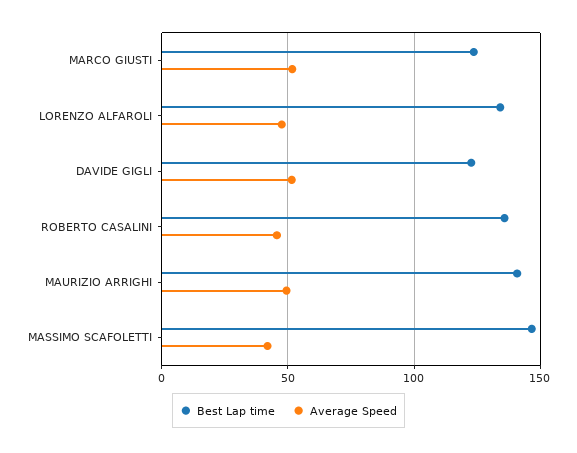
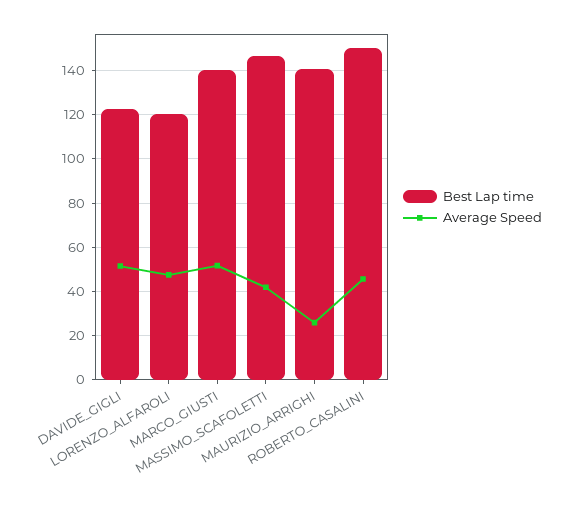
Best Lap time, MARCO GIUSTI: 125 -> 140
Best Lap time, LORENZO ALFAROLI: 135 -> 120
Best Lap time, ROBERTO CASALINI: 135 -> 150
Average Speed, MAURIZIO ARRIGHI: 50 -> 25

